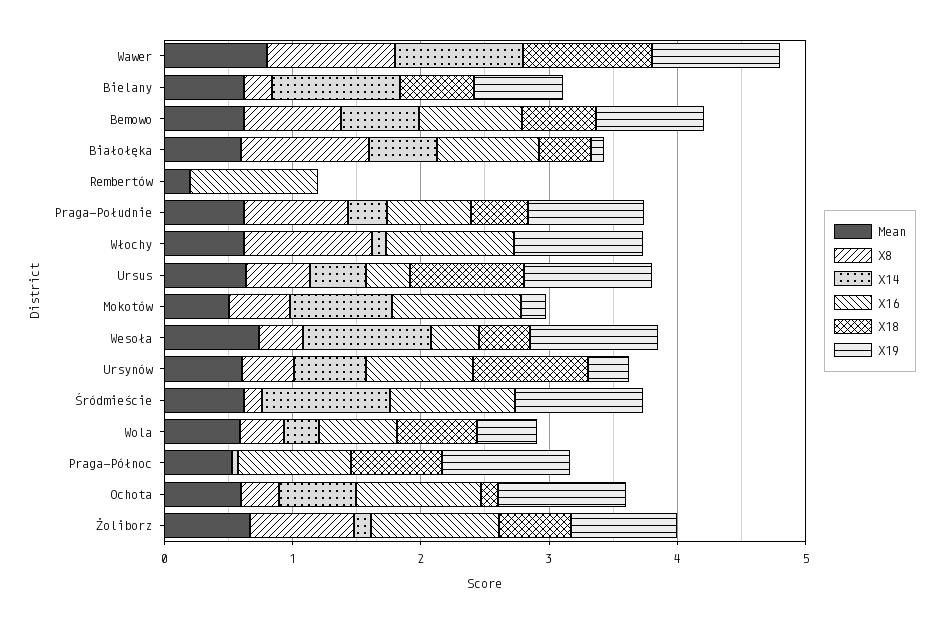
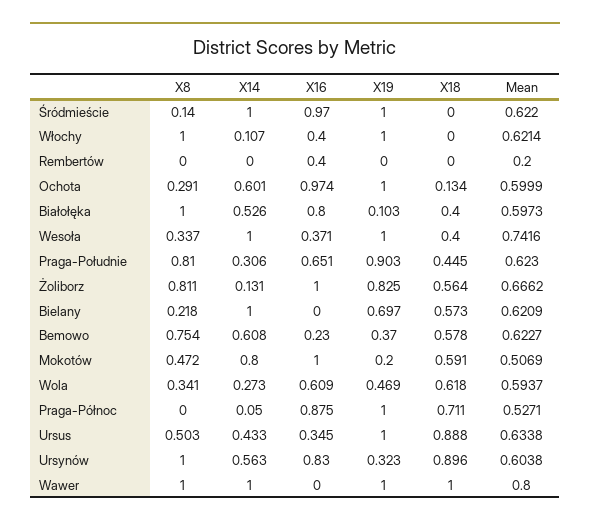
X16, Bemowo: 0.8 -> 0.23
X19, Bemowo: 0.8 -> 0.37
X16, Rembertów: 1 -> 0.4
X16, Włochy: 1 -> 0.4
X18, Mokotów: 0 -> 0.591
X8, Ursynów: 0.4 -> 1

